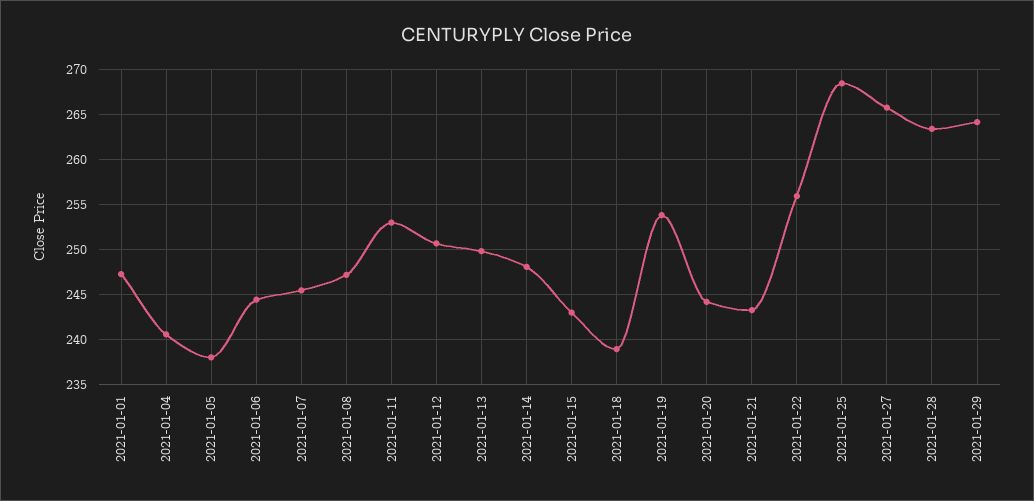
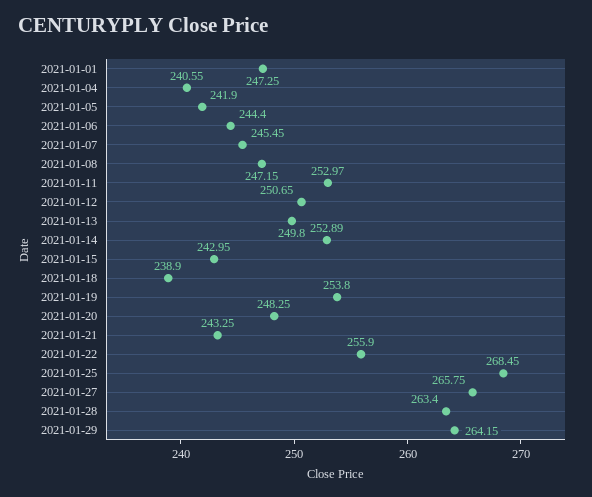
2021-01-05: 238 -> 241.9
2021-01-14: 248 -> 252.89
2021-01-20: 244 -> 248.25

